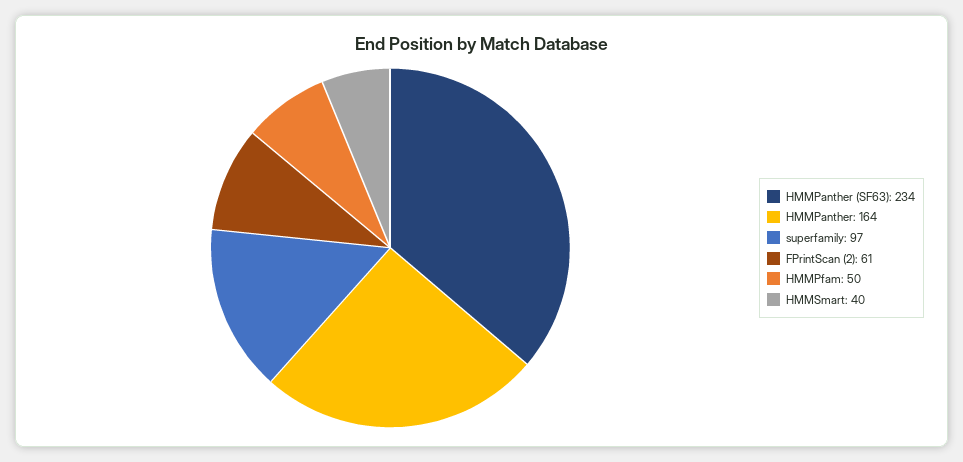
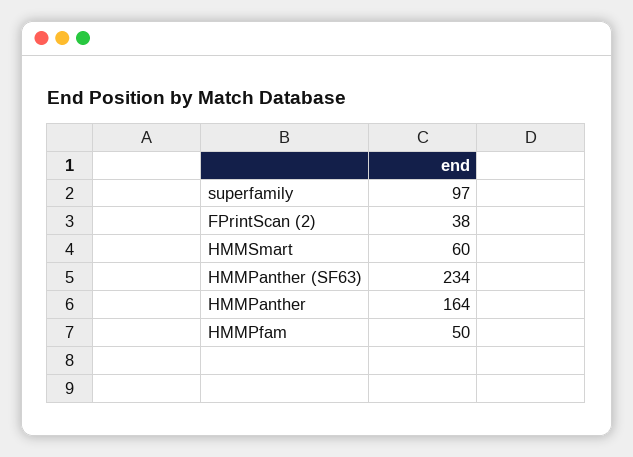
FPrintScan (2): 61 -> 38
HMMSmart: 40 -> 60

